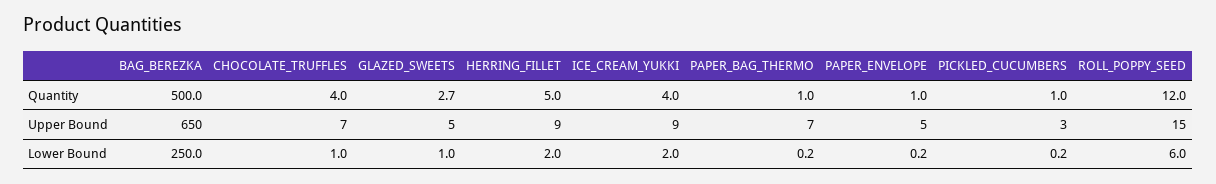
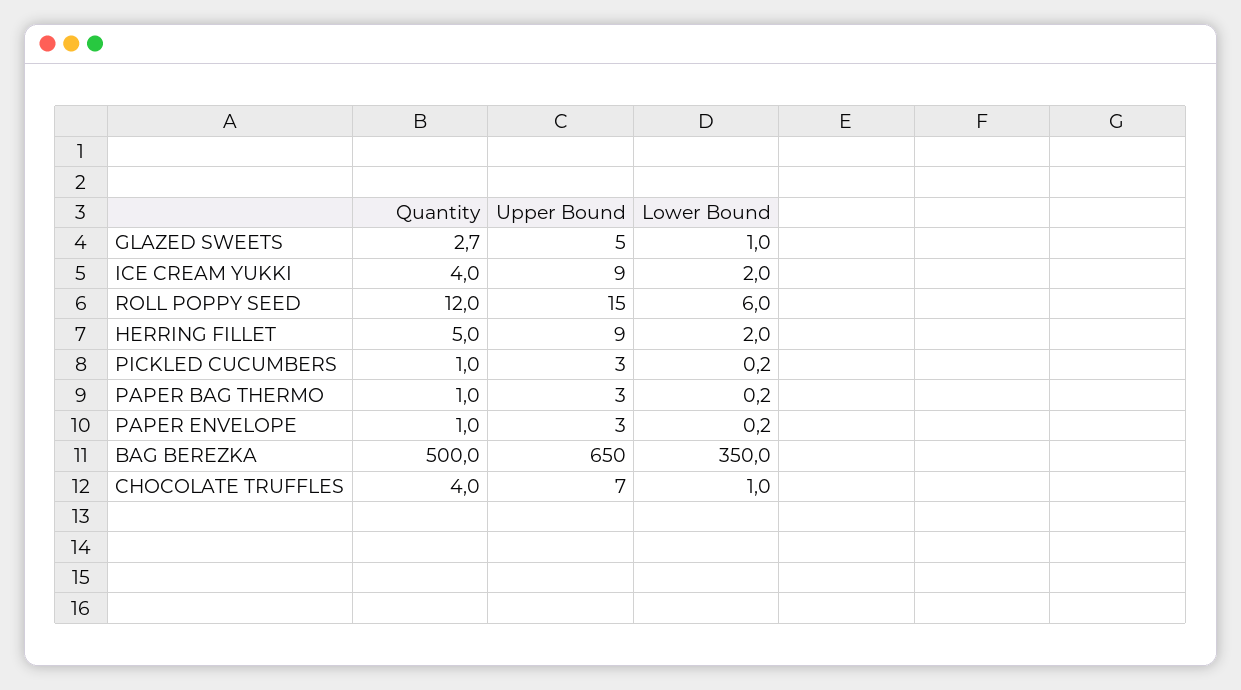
PAPER_BAG_THERMO, Upper Bound: 7 -> 3
PAPER_ENVELOPE, Upper Bound: 5 -> 3
BAG_BEREZKA, Lower Bound: 250 -> 350

